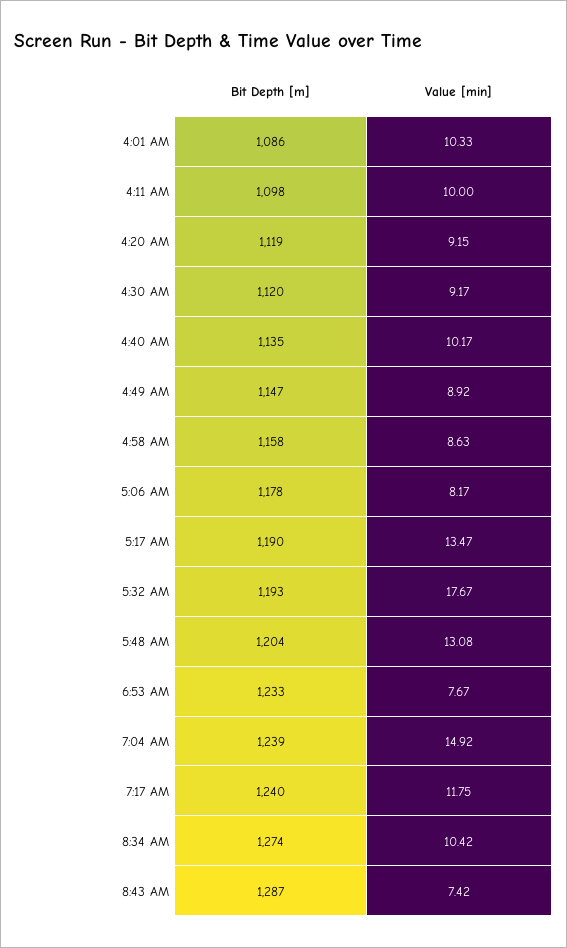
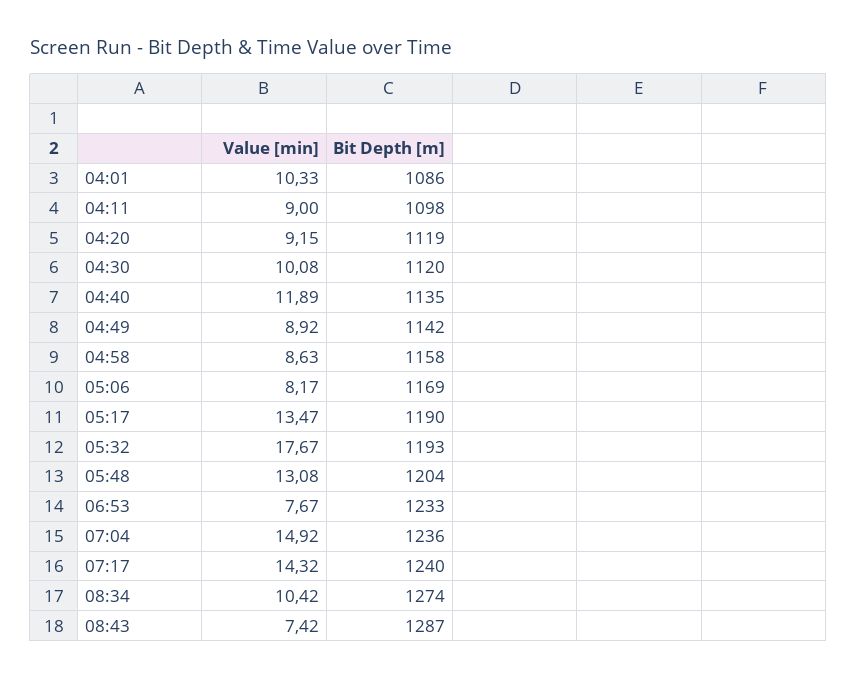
Value [min], 4:11 AM: 10 -> 9
Value [min], 4:30 AM: 9.17 -> 10.08
Value [min], 4:40 AM: 10.17 -> 11.89
Bit Depth [m], 4:49 AM: 1147 -> 1142
Bit Depth [m], 5:06 AM: 1178 -> 1169
Bit Depth [m], 7:04 AM: 1239 -> 1236
Value [min], 7:17 AM: 11.75 -> 14.32

